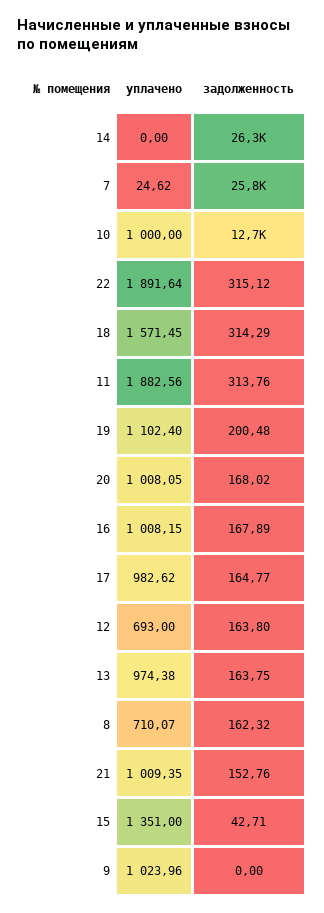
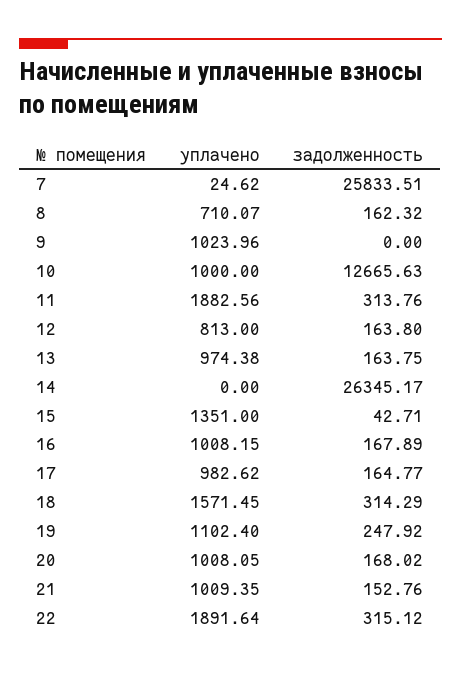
задолженность, 19: 200.48 -> 247.92
уплачено, 12: 693 -> 813

